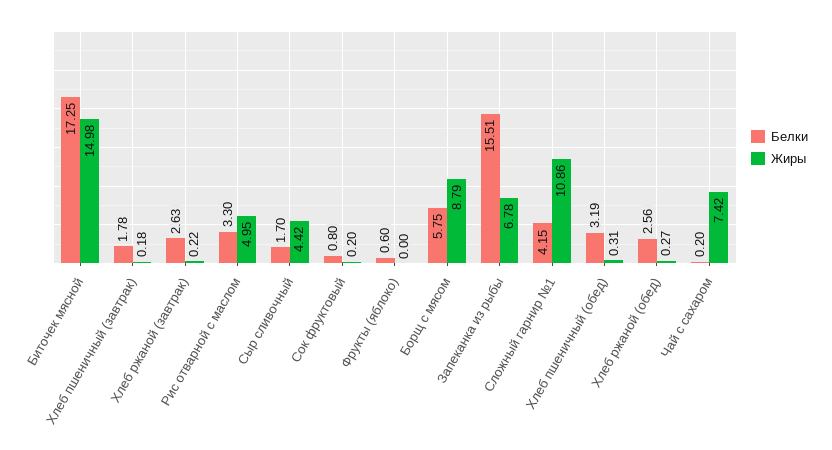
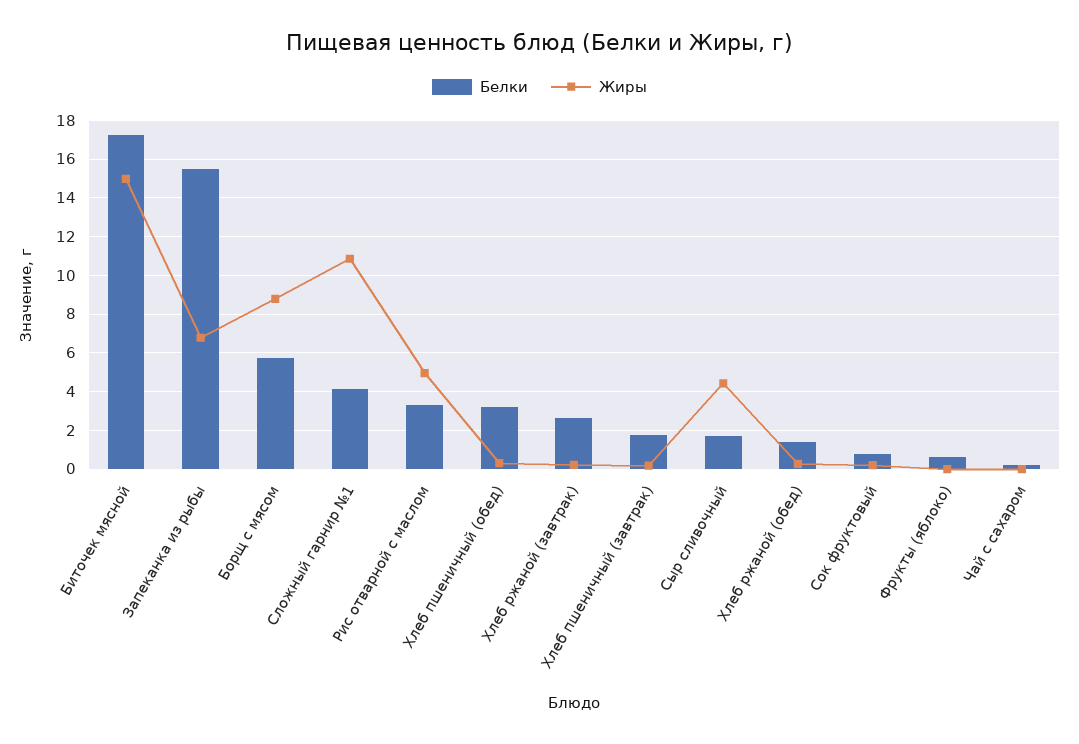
Белки, Хлеб ржаной (обед): 2.56 -> 1.5
Жиры, Чай с сахаром: 7.42 -> 0

